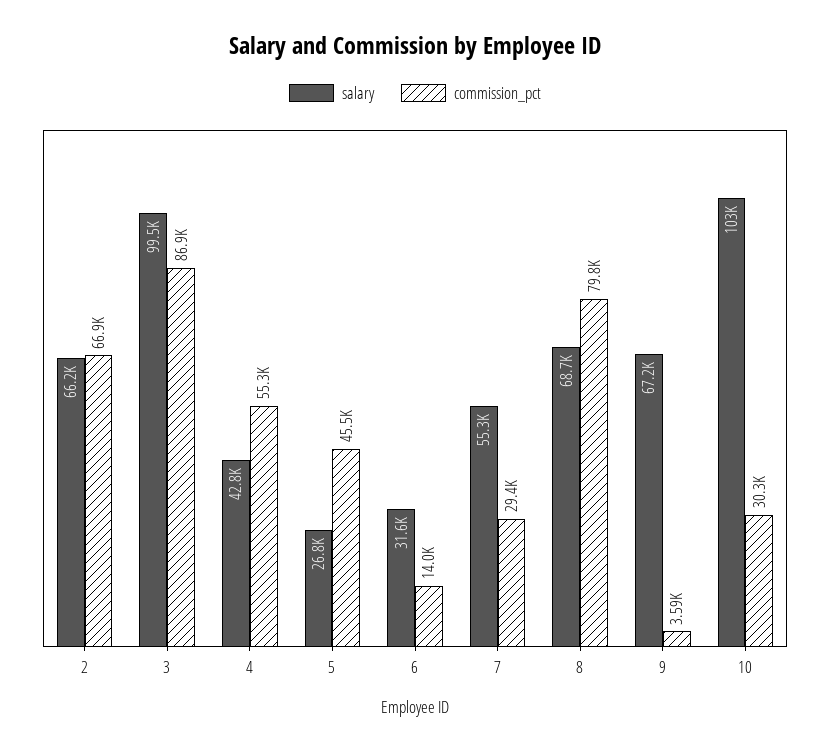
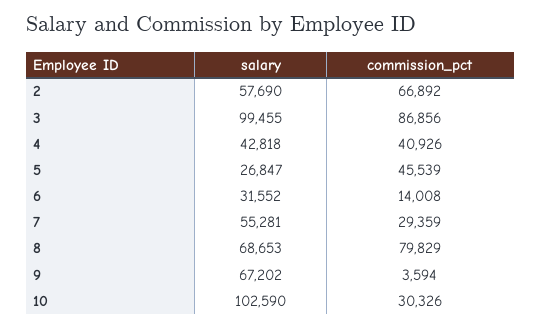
salary, 2: 66200 -> 57690
commission_pct, 4: 55300 -> 40926

